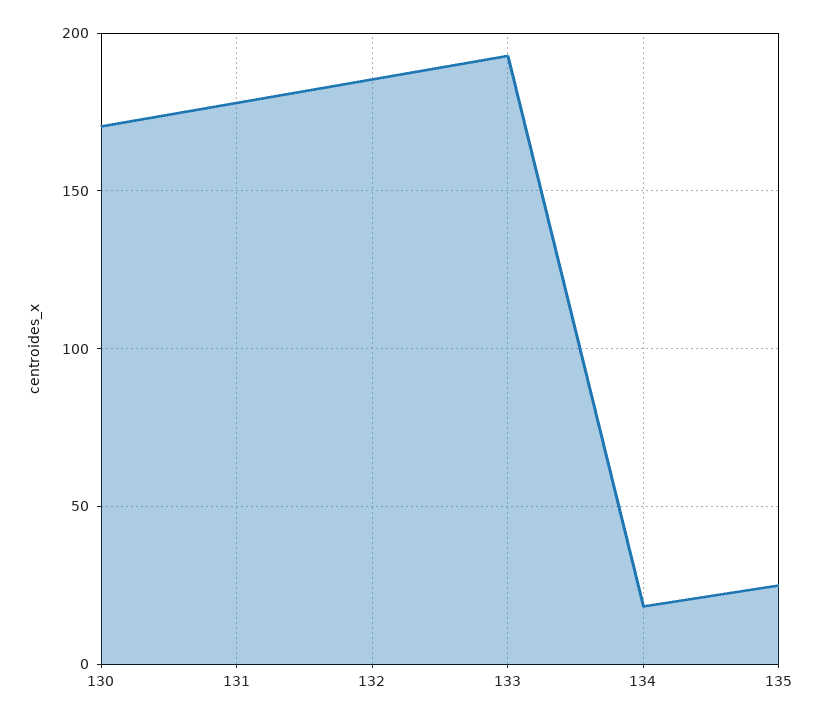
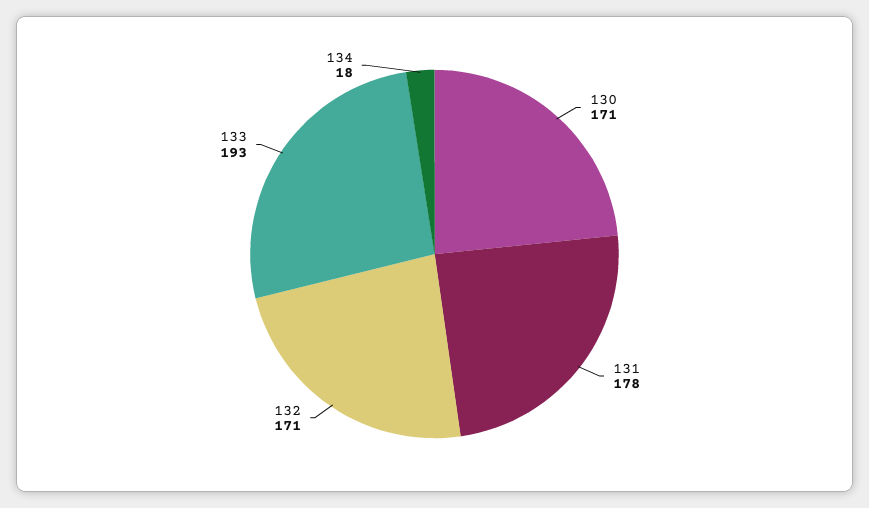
132: 185 -> 171
135: 25 -> none

